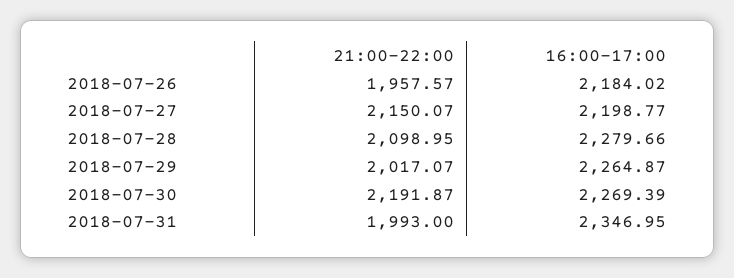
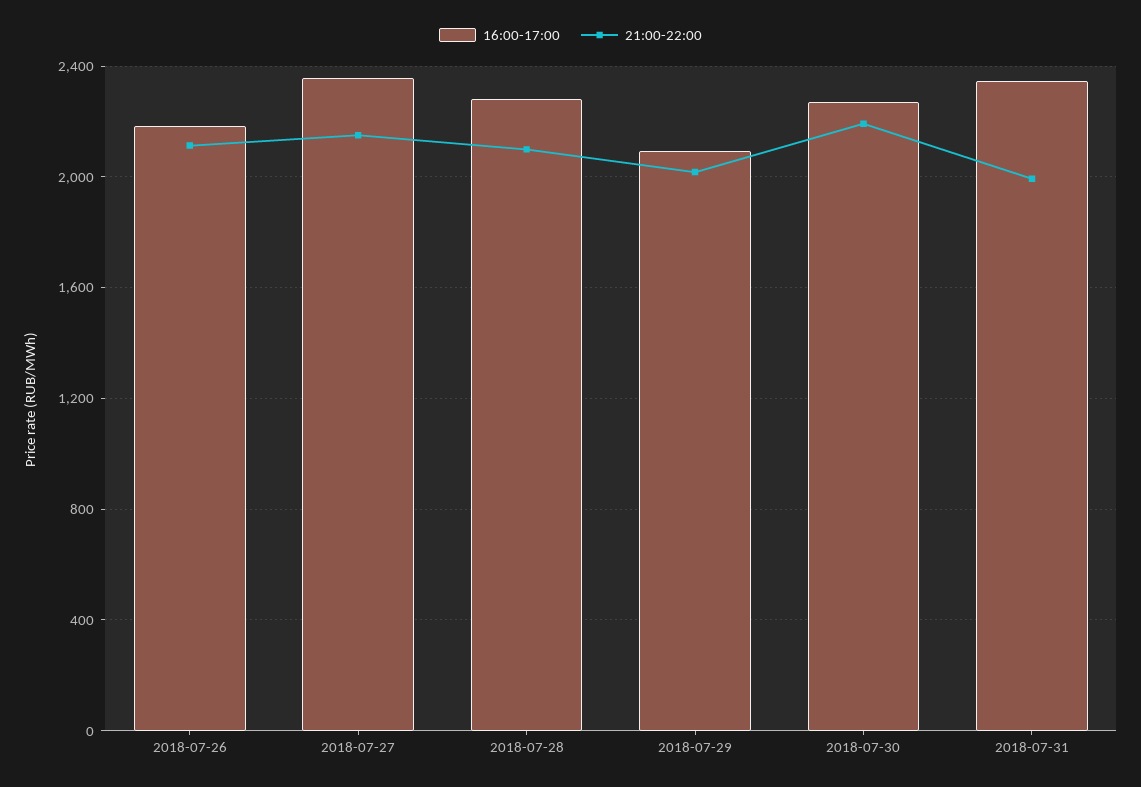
21:00-22:00, 2018-07-26: 1957.57 -> 2100
16:00-17:00, 2018-07-27: 2198.77 -> 2350
16:00-17:00, 2018-07-29: 2264.87 -> 2100

